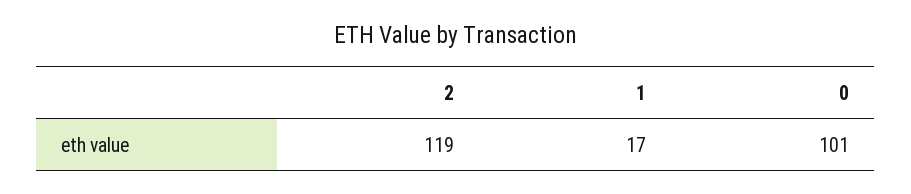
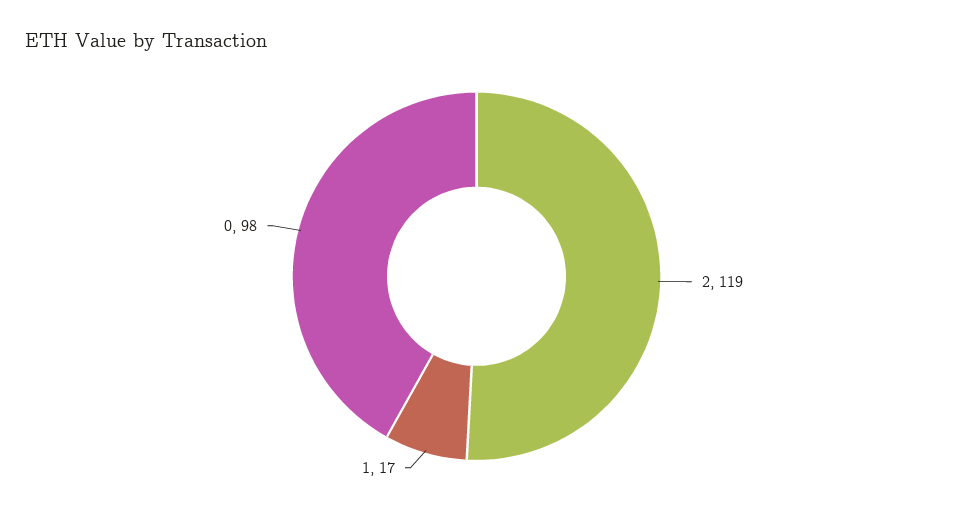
0: 101 -> 98

